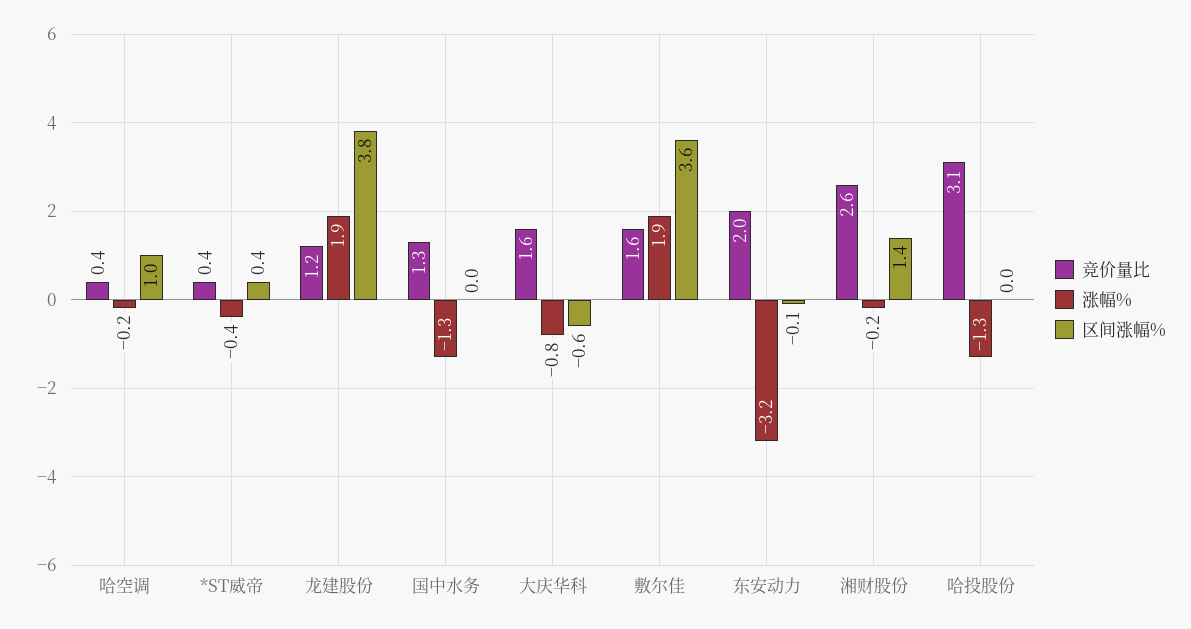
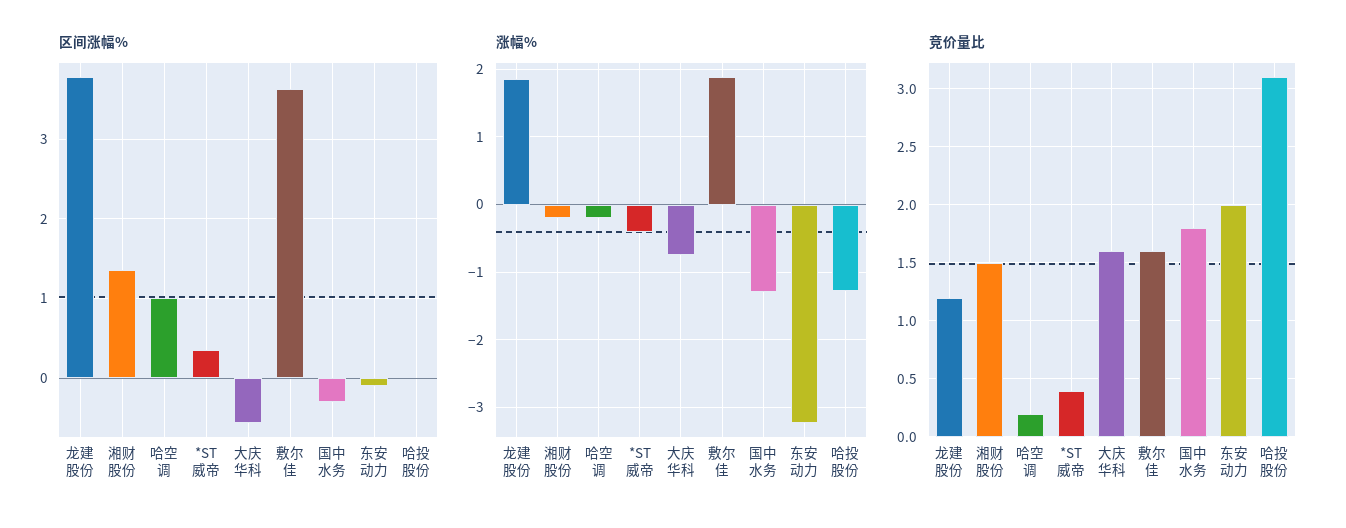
竞价量比, 哈空调: 0.4 -> 0.2
竞价量比, 国中水务: 1.3 -> 1.8
区间涨幅%, 国中水务: 0 -> -0.3
竞价量比, 湘财股份: 2.6 -> 1.5

